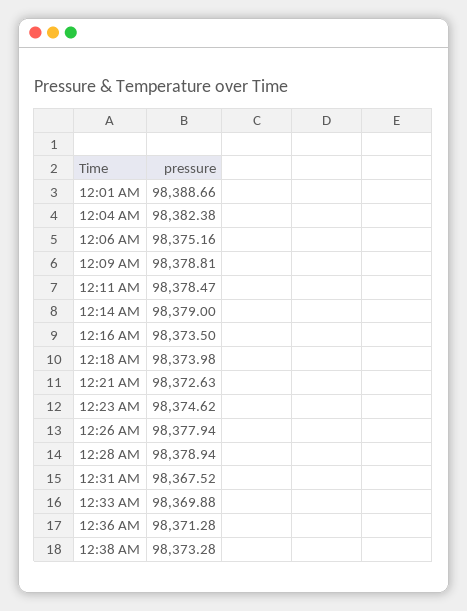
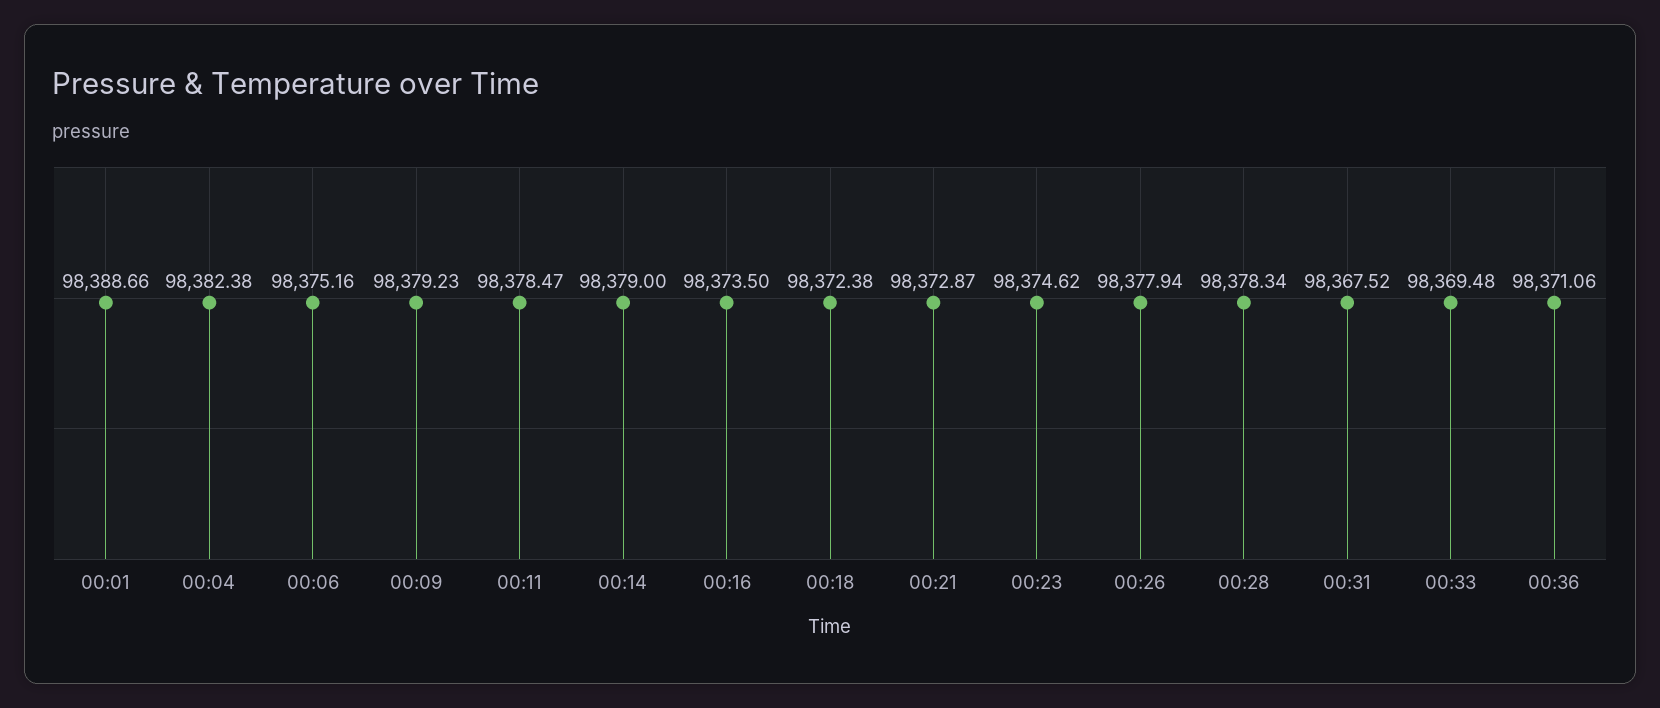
12:09 AM: 98378.81 -> 98379.23
12:18 AM: 98373.98 -> 98372.38
12:21 AM: 98372.63 -> 98372.87
12:28 AM: 98378.94 -> 98378.34
12:33 AM: 98369.88 -> 98369.48
12:36 AM: 98371.28 -> 98371.06
12:38 AM: 98373.28 -> none

